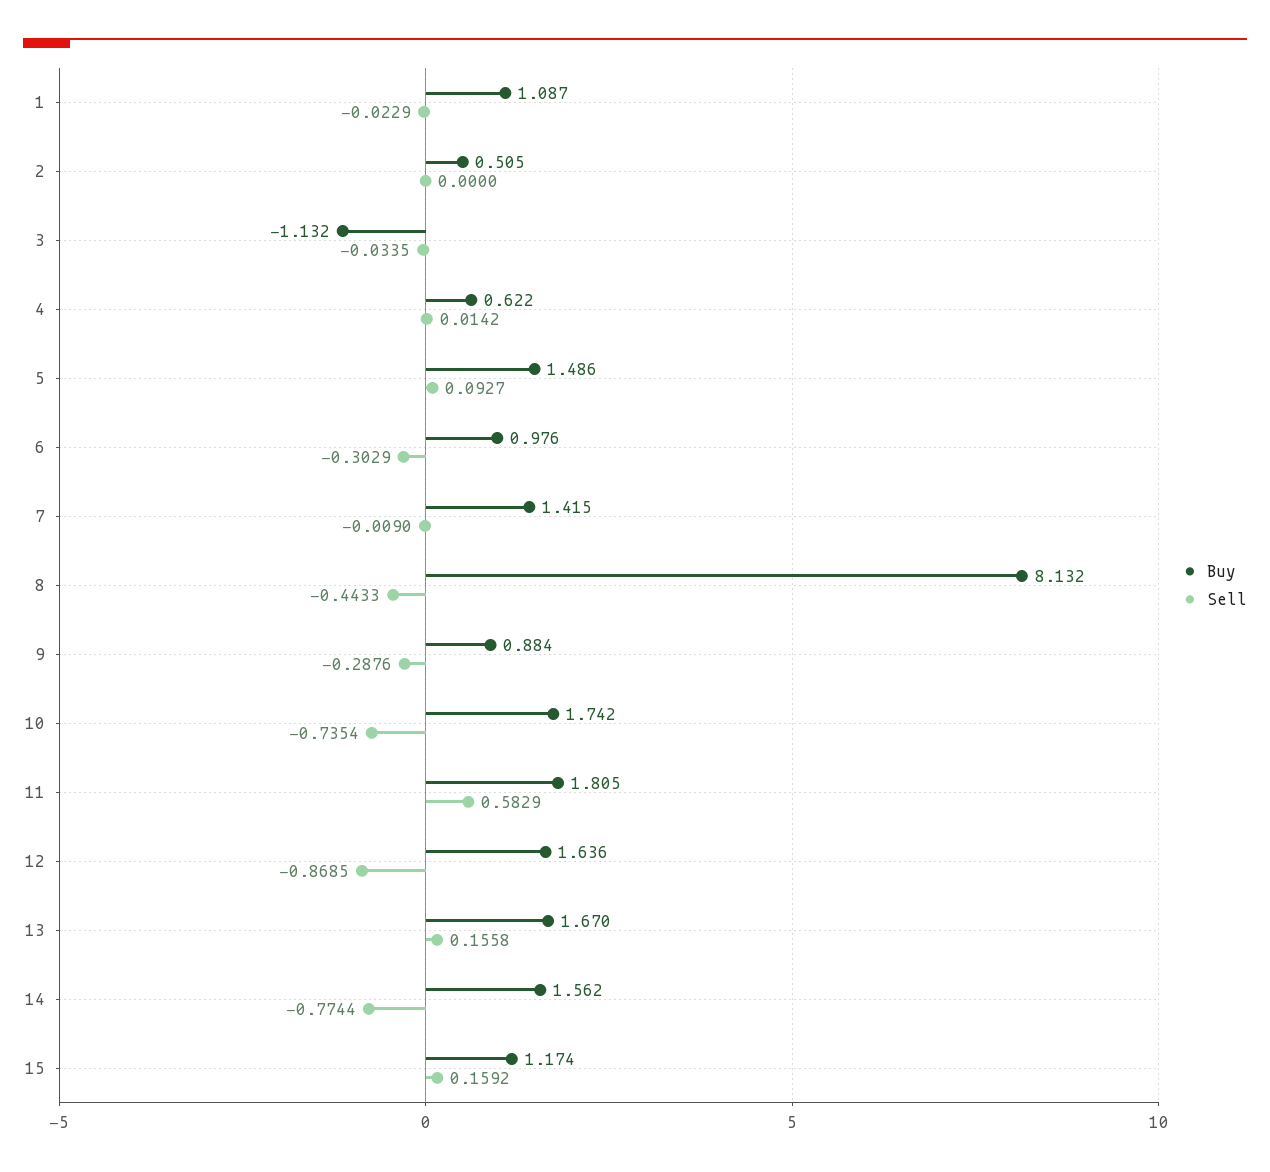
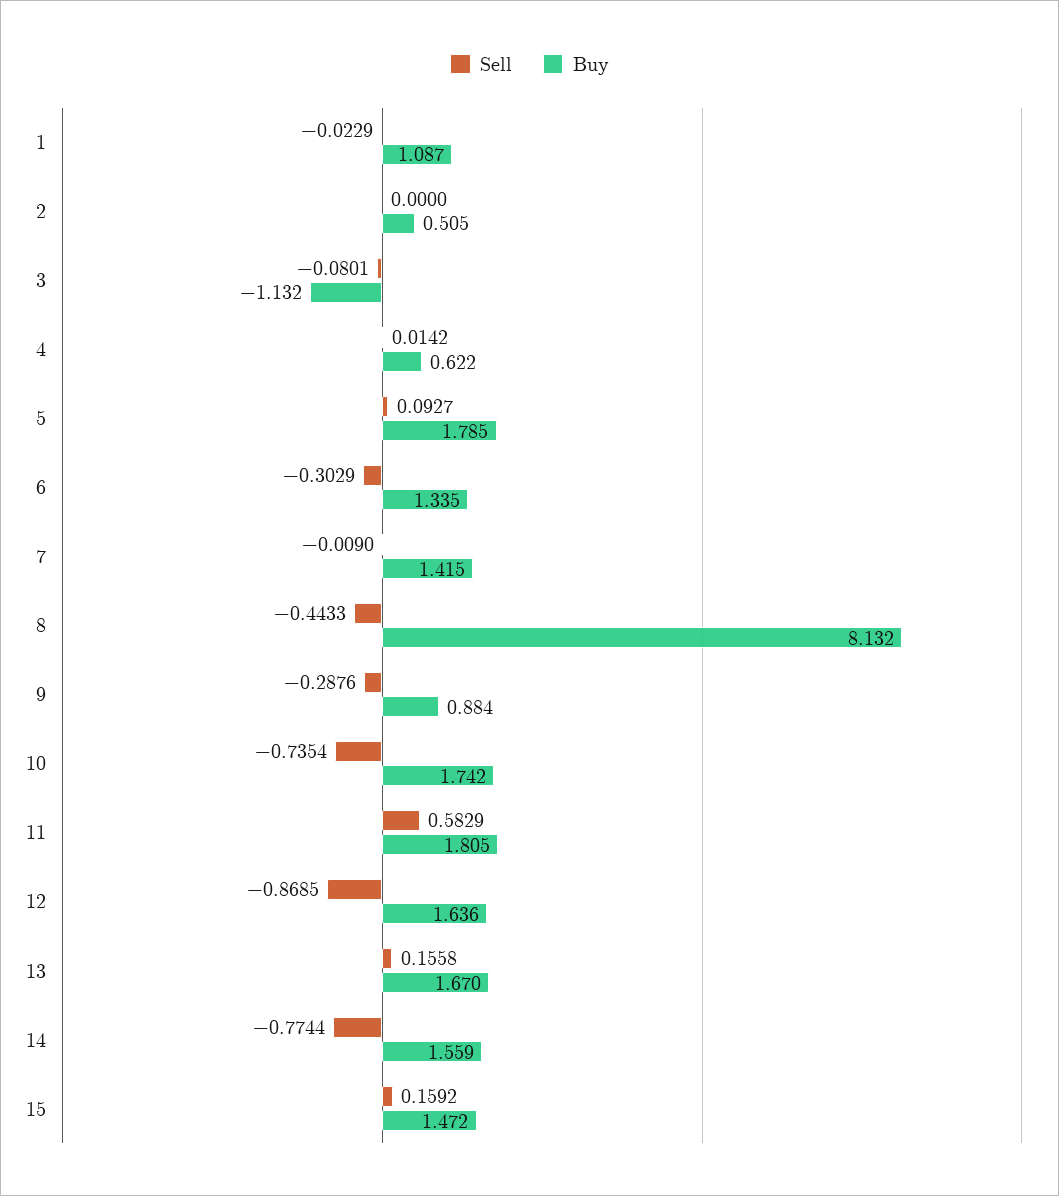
Sell, 3: -0.0335 -> -0.0801
Buy, 5: 1.486 -> 1.785
Buy, 6: 0.976 -> 1.335
Buy, 14: 1.562 -> 1.559
Buy, 15: 1.174 -> 1.472

